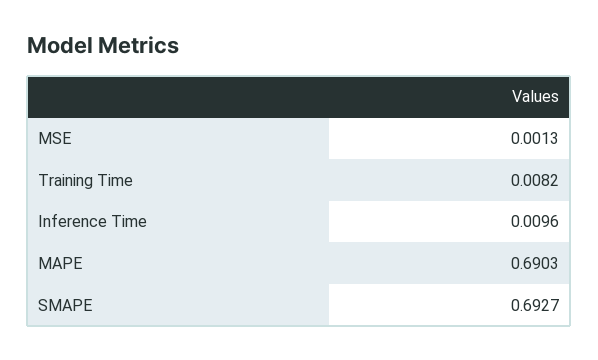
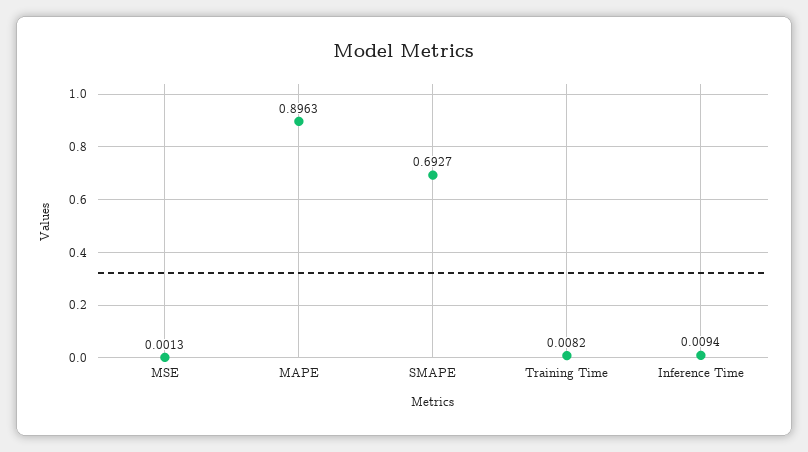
Inference Time: 0.0096 -> 0.0094
MAPE: 0.6903 -> 0.8963

